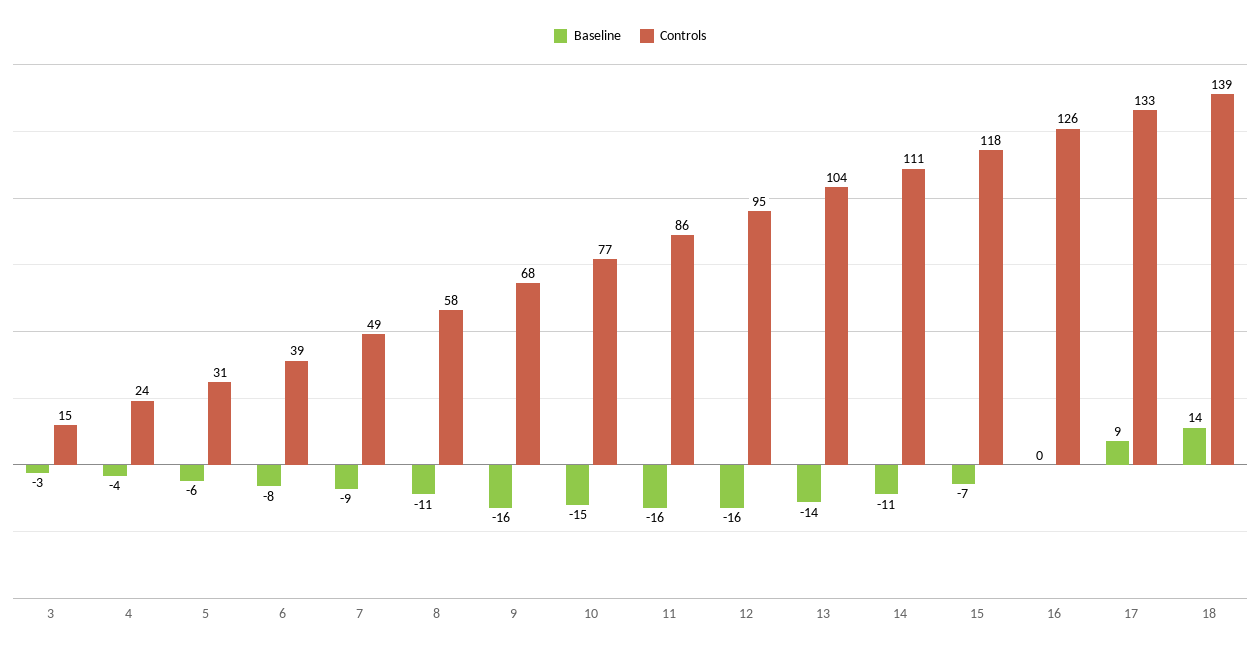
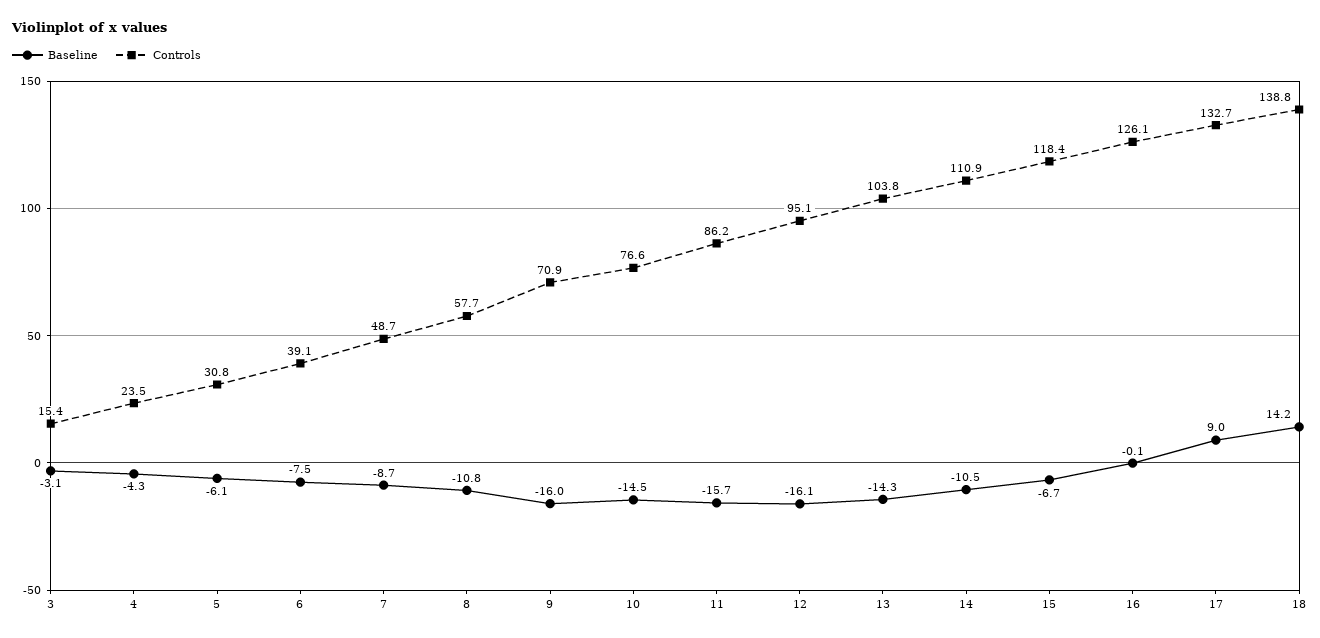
Controls, 9: 68 -> 70.9

